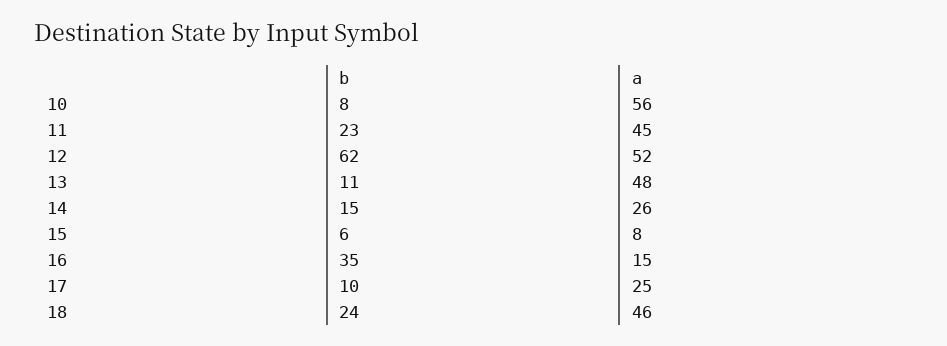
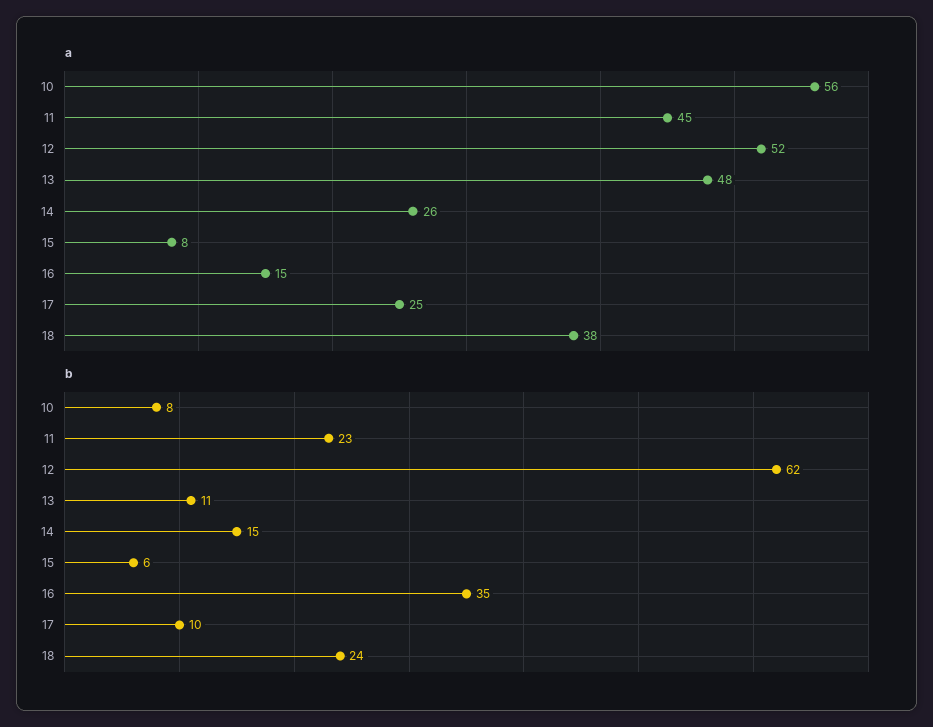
a, 18: 46 -> 38

